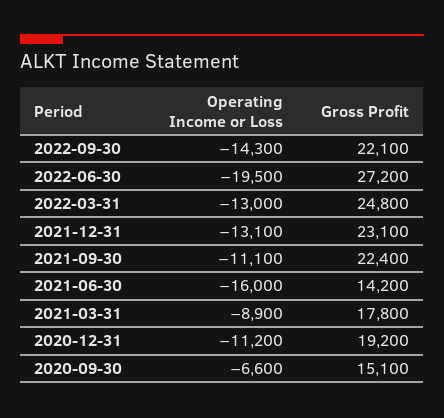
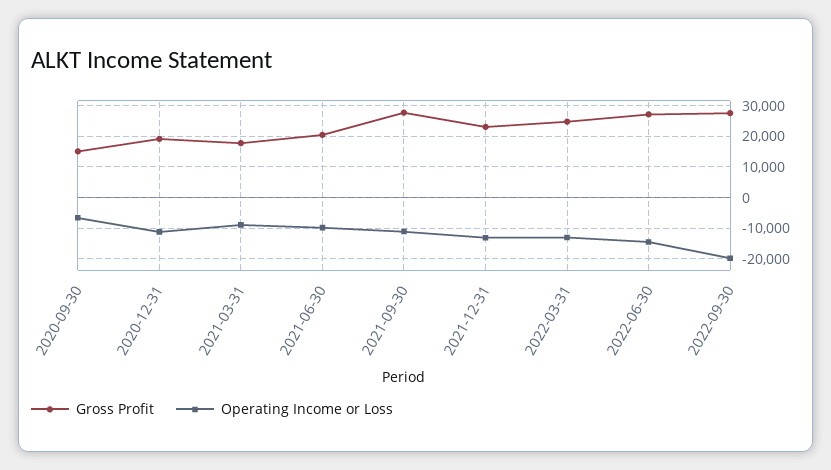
Operating Income or Loss, 2022-09-30: -14300 -> -20000
Gross Profit, 2022-09-30: 22100 -> 28000
Operating Income or Loss, 2022-06-30: -19500 -> -14000
Gross Profit, 2021-09-30: 22400 -> 28000
Operating Income or Loss, 2021-06-30: -16000 -> -10000
Gross Profit, 2021-06-30: 14200 -> 20000

